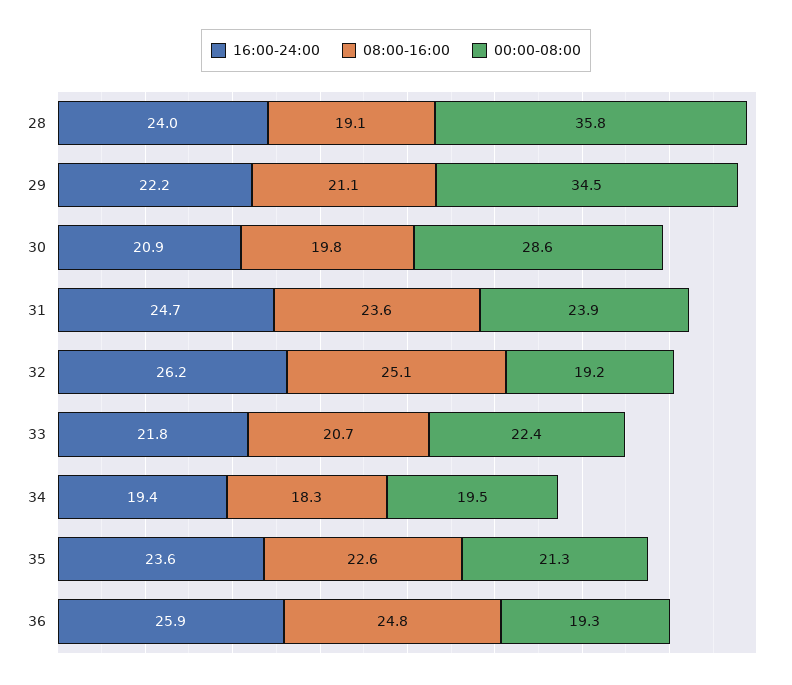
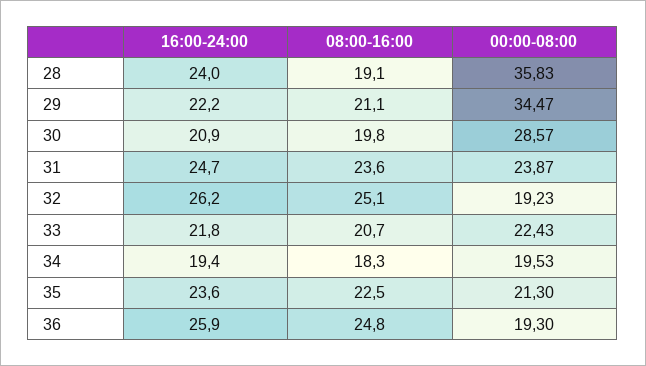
08:00-16:00, 35: 22.6 -> 22.5

